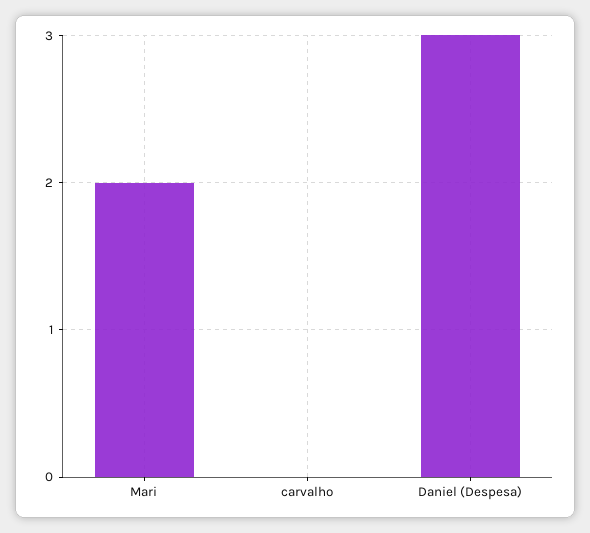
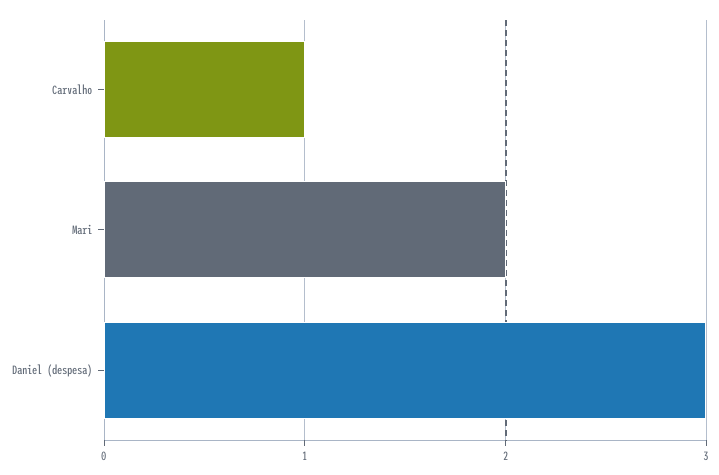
carvalho: 0 -> 1

